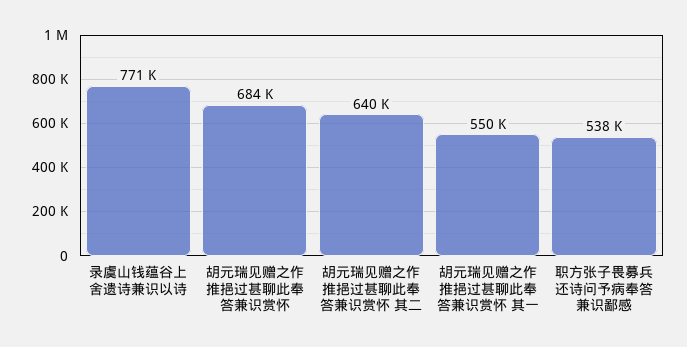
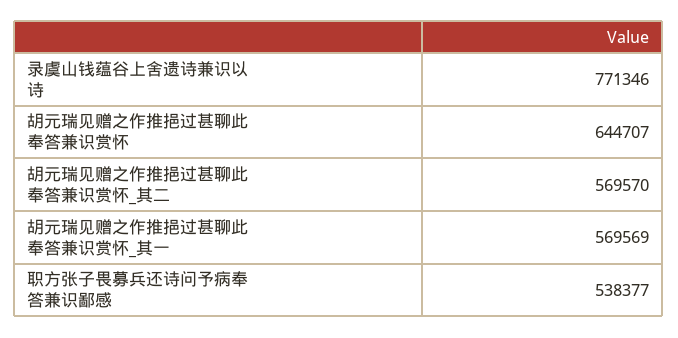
胡元瑞见赠之作推挹过甚聊此奉答兼识赏怀: 684000 -> 644707
胡元瑞见赠之作推挹过甚聊此奉答兼识赏怀 其二: 640000 -> 569570
胡元瑞见赠之作推挹过甚聊此奉答兼识赏怀 其一: 550000 -> 569569

